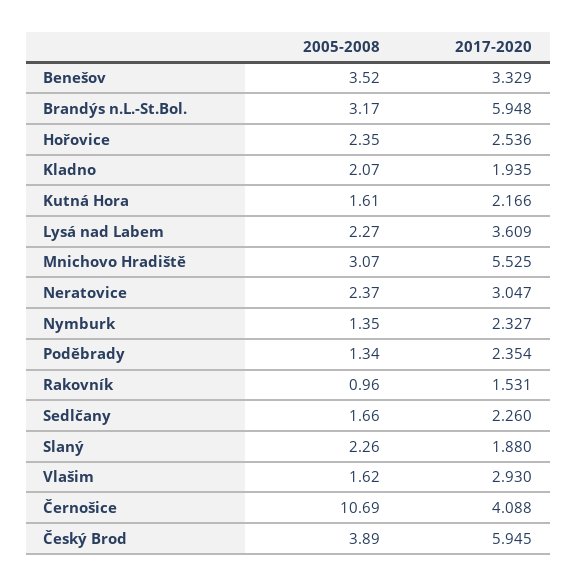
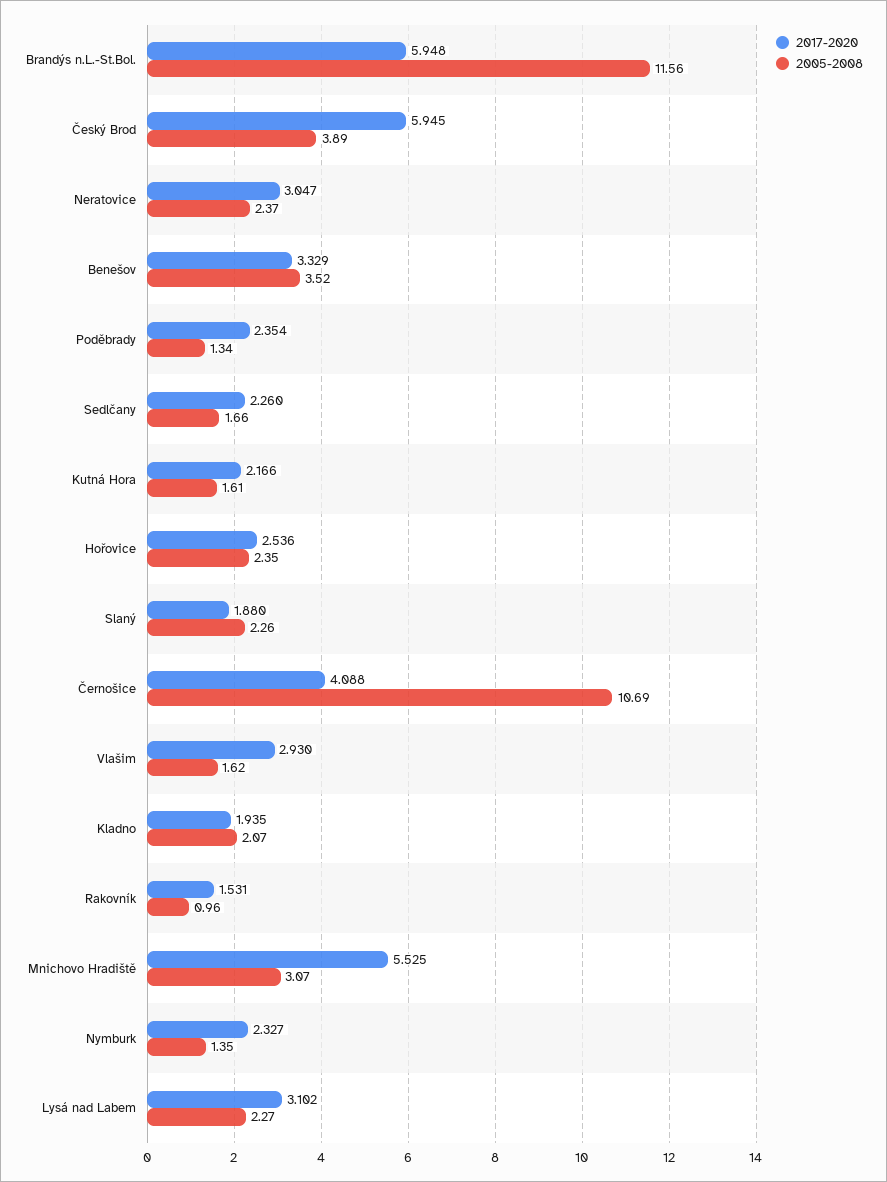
2005-2008, Brandýs n.L.-St.Bol.: 3.17 -> 11.56
2017-2020, Lysá nad Labem: 3.609 -> 3.102

